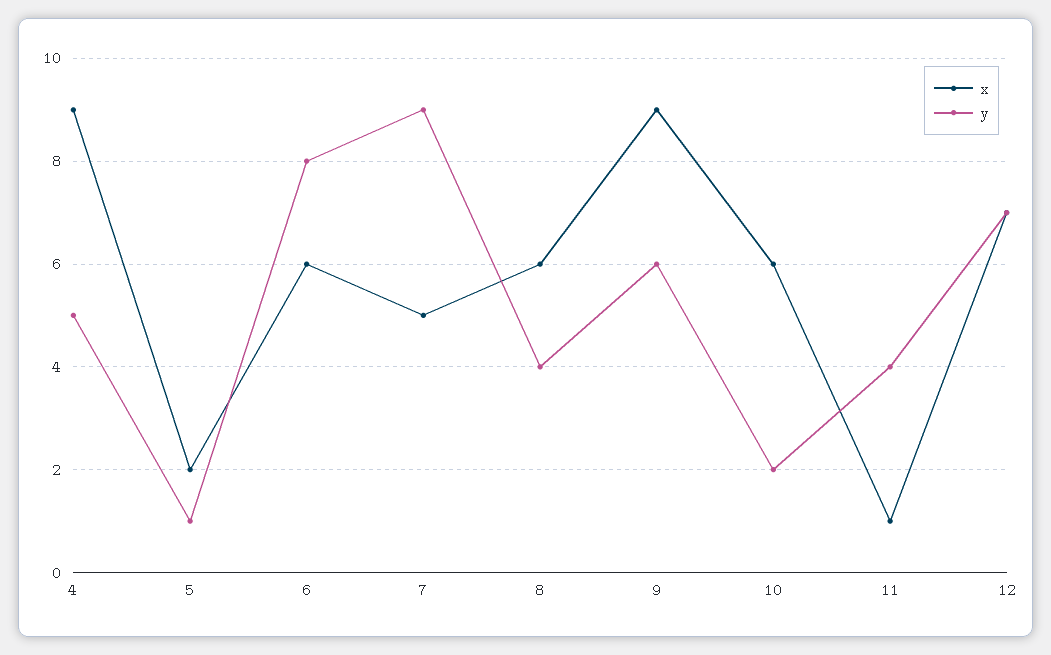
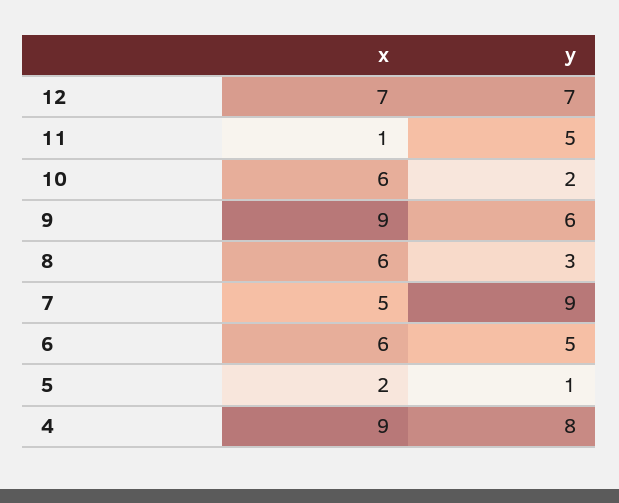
y, 4: 5 -> 8
y, 6: 8 -> 5
y, 8: 4 -> 3
y, 11: 4 -> 5

